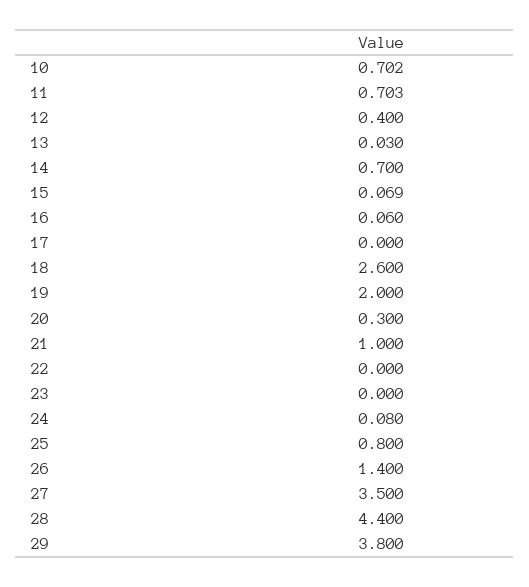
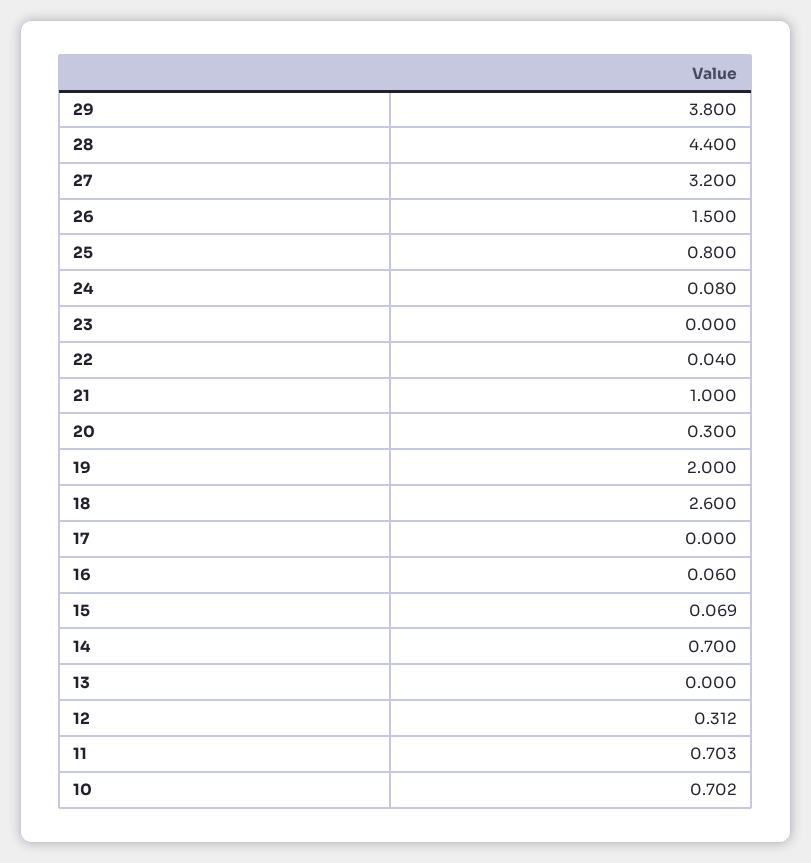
12: 0.4 -> 0.312
13: 0.03 -> 0
22: 0 -> 0.04
26: 1.4 -> 1.5
27: 3.5 -> 3.2

